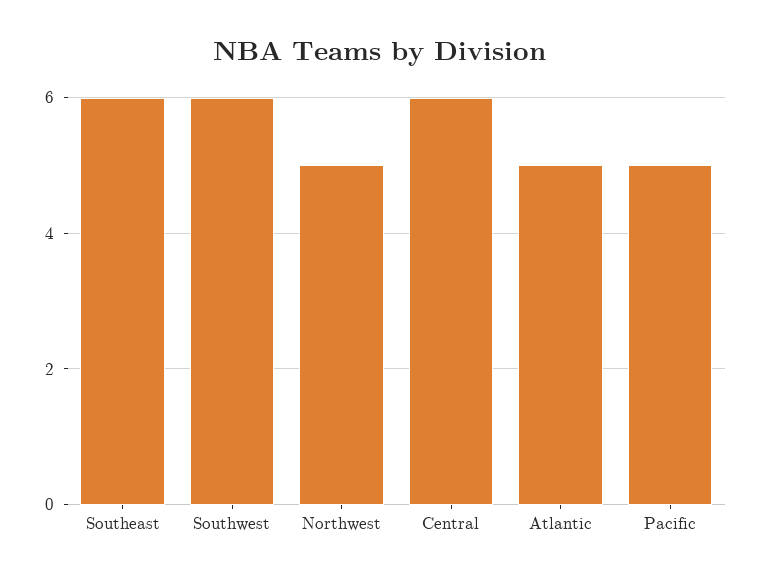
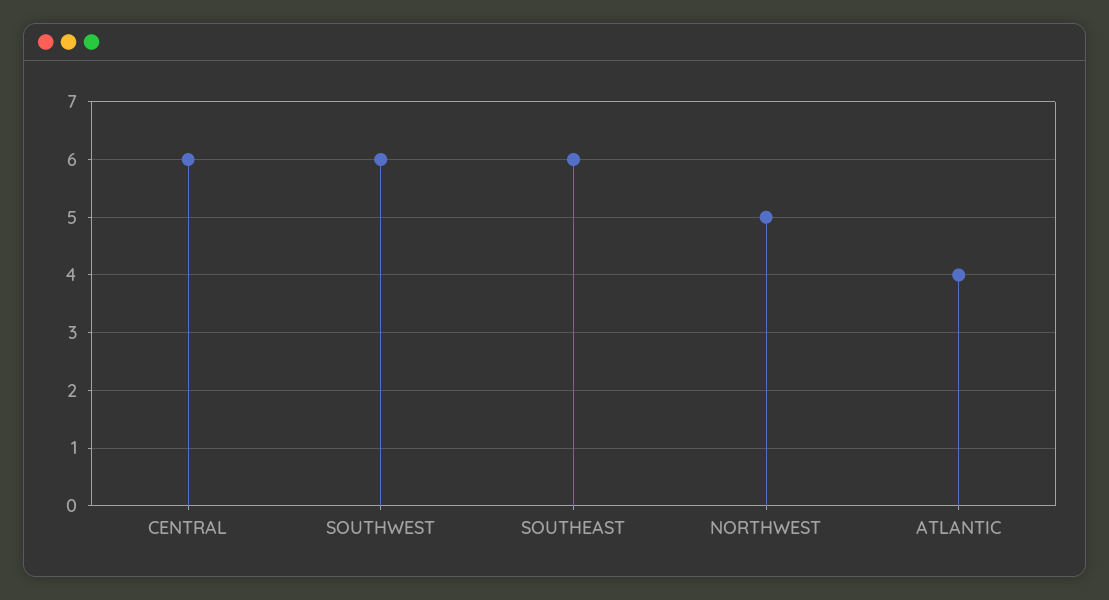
Atlantic: 5 -> 4
Pacific: 5 -> none

